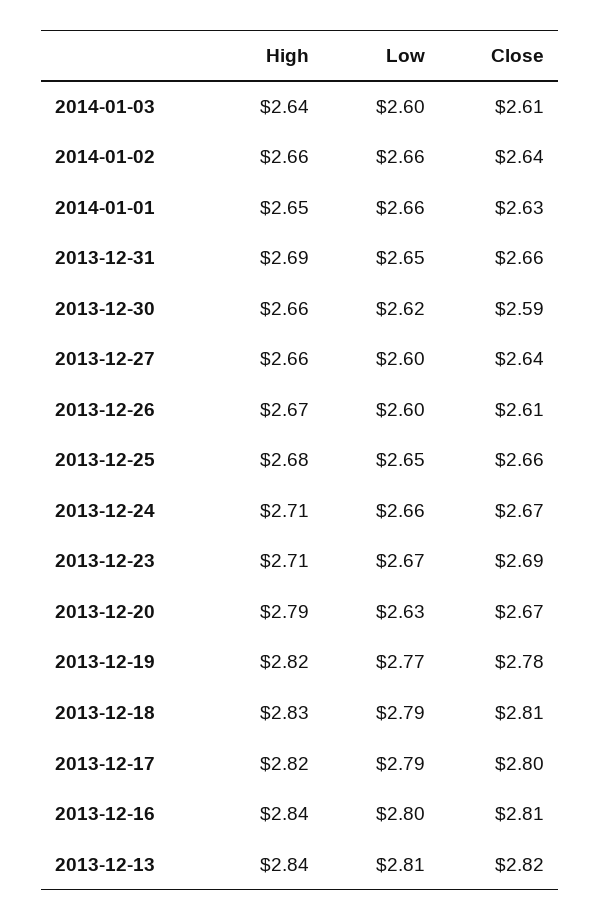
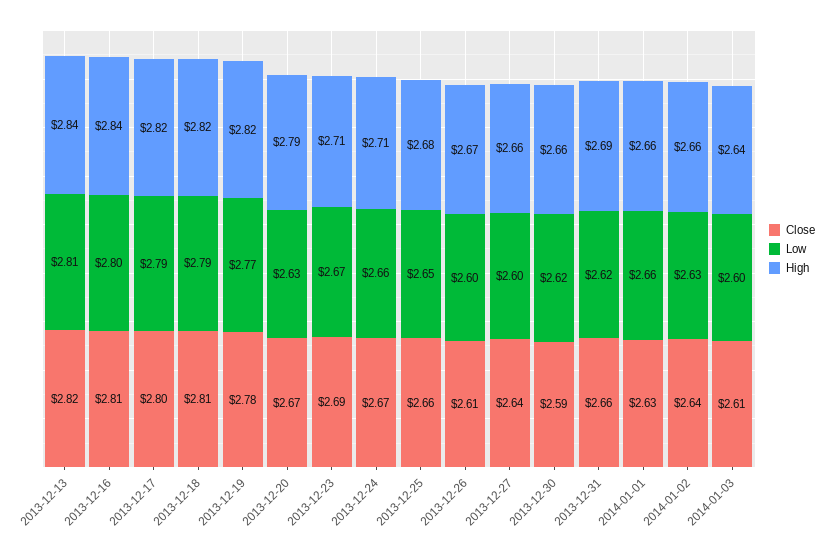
Low, 2014-01-02: 2.66 -> 2.63
High, 2014-01-01: 2.65 -> 2.66
Low, 2013-12-31: 2.65 -> 2.62
High, 2013-12-18: 2.83 -> 2.82

